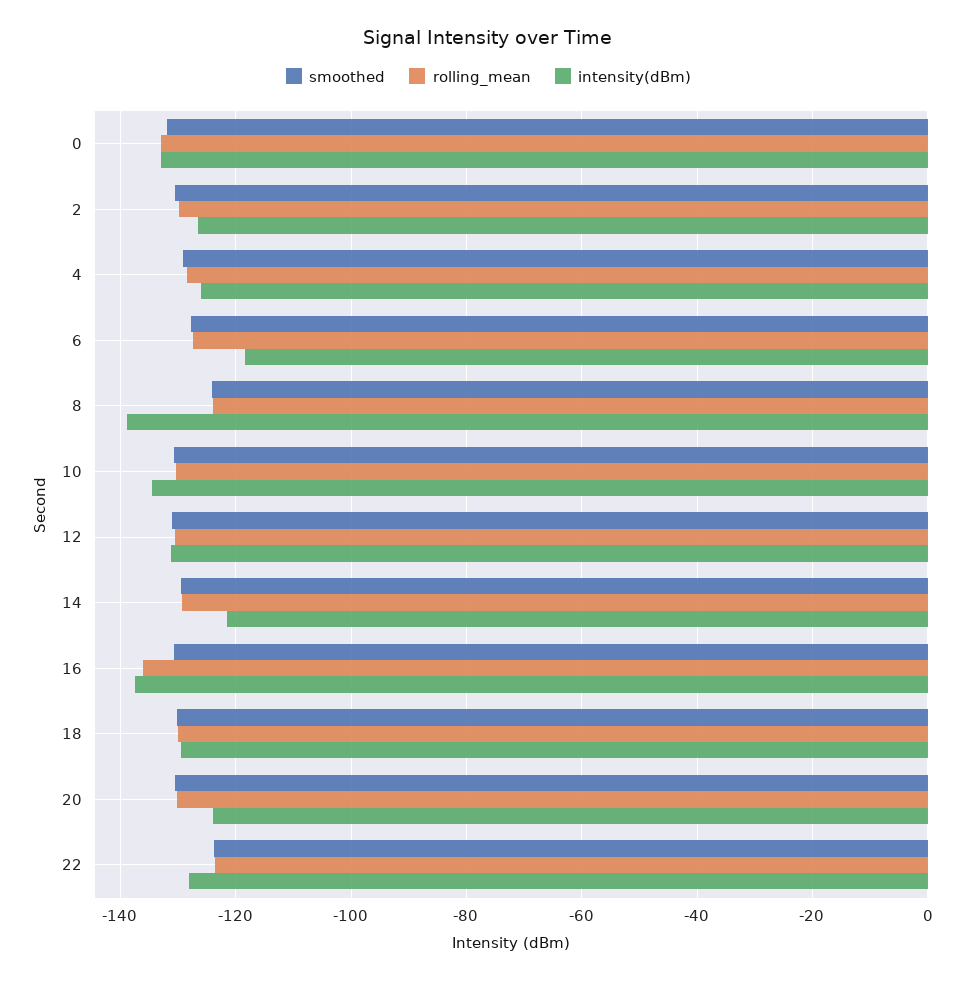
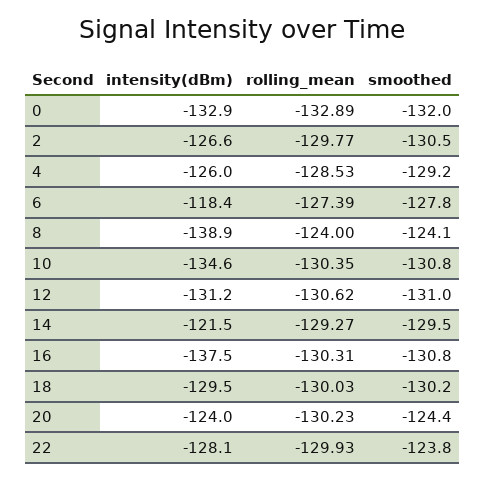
rolling_mean, 16: -136 -> -130.31
smoothed, 20: -130 -> -124.4
rolling_mean, 22: -124 -> -129.93

